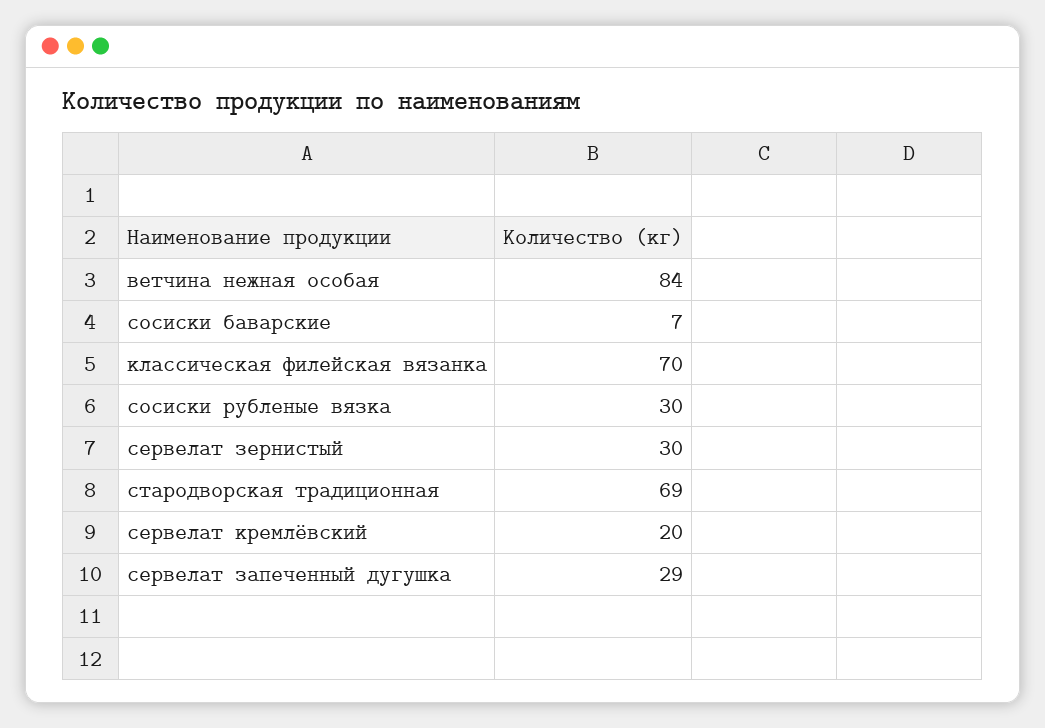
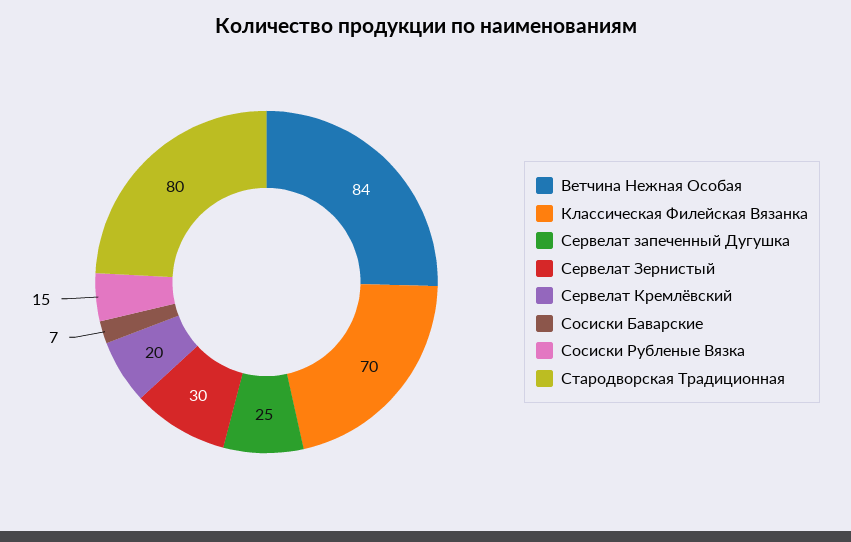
сосиски рубленые вязка: 30 -> 15
стародворская традиционная: 69 -> 80
сервелат запеченный дугушка: 29 -> 25

